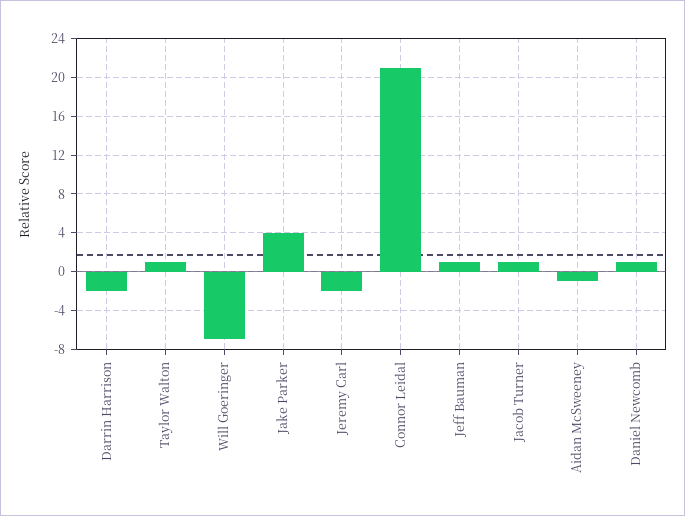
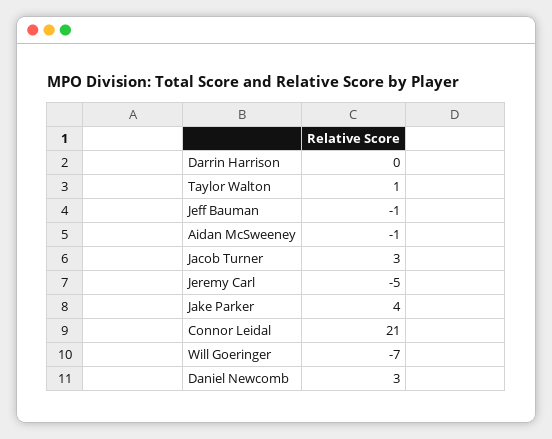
Darrin Harrison: -2 -> 0
Jeremy Carl: -2 -> -5
Jeff Bauman: 1 -> -1
Jacob Turner: 1 -> 3
Daniel Newcomb: 1 -> 3

